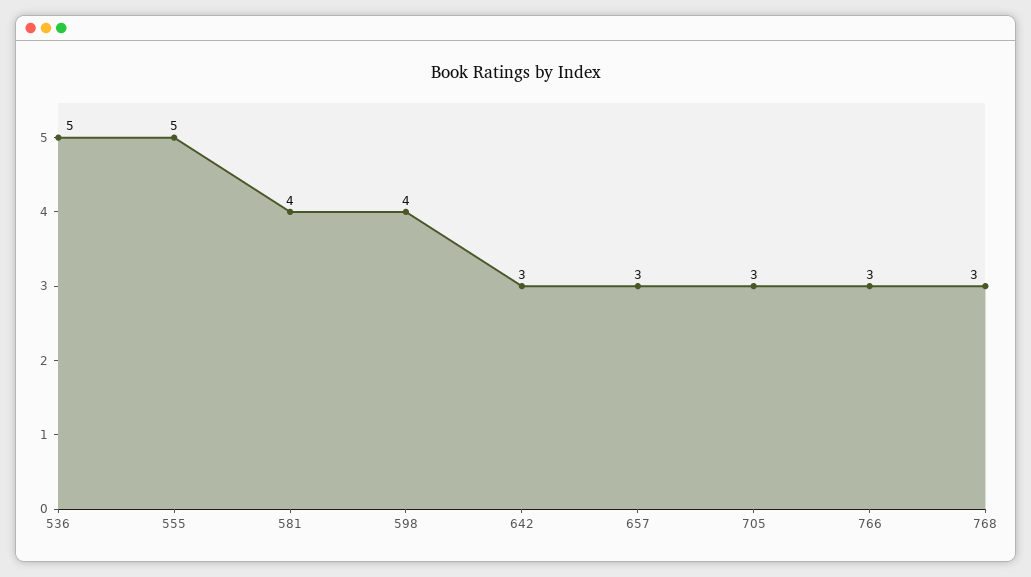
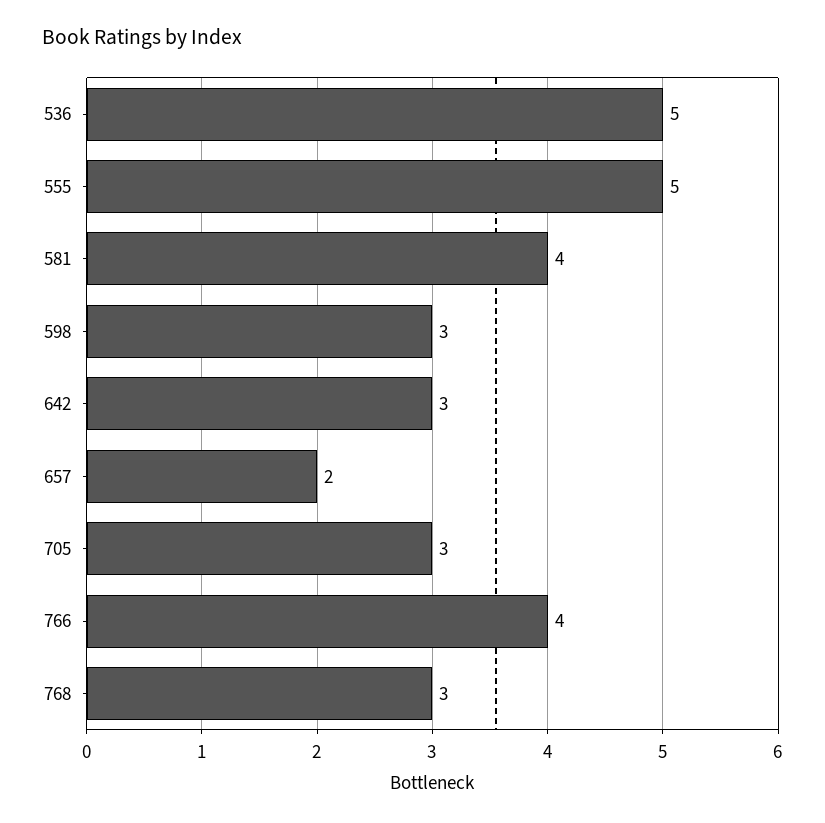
598: 4 -> 3
657: 3 -> 2
766: 3 -> 4

